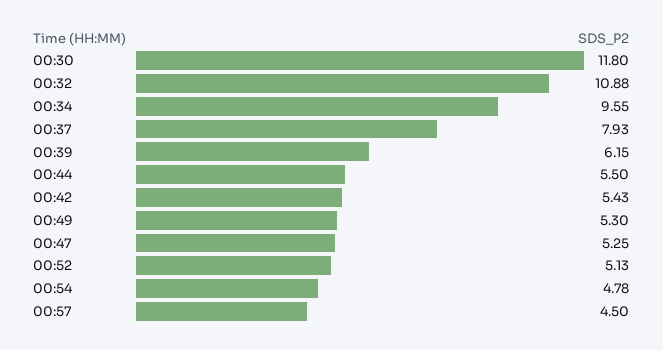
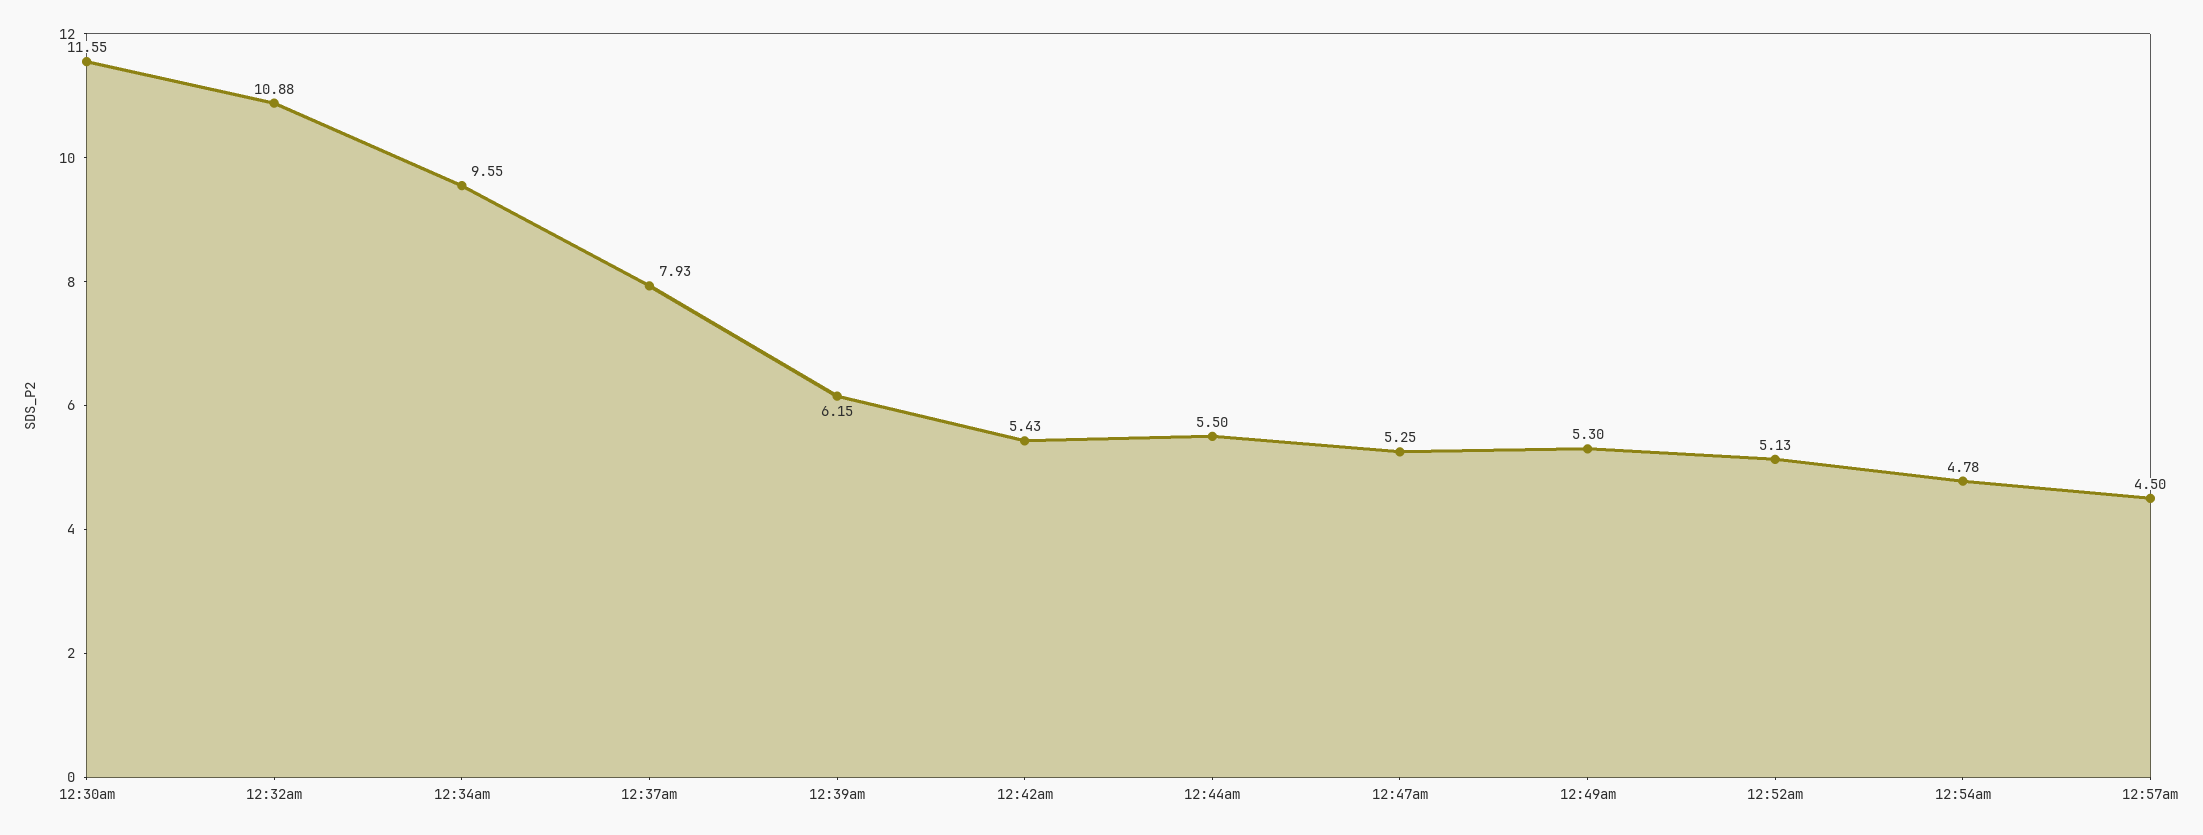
00:30: 11.8 -> 11.55

